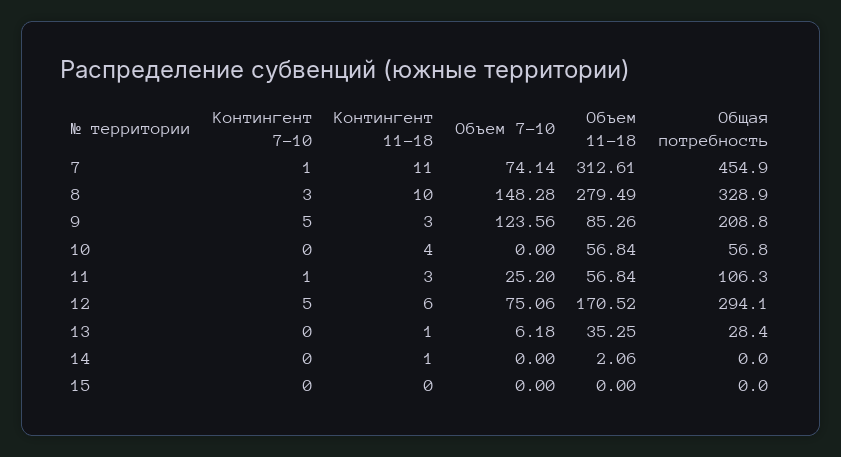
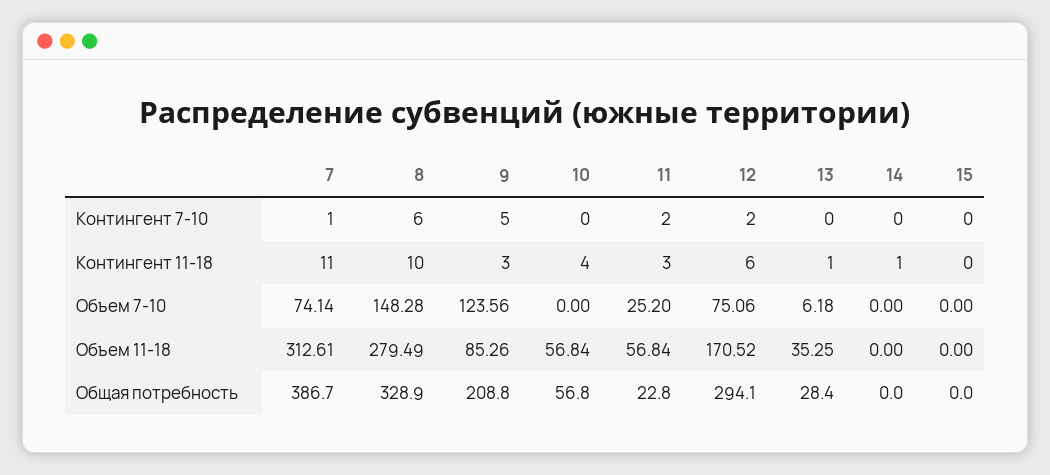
Общая потребность, 7: 454.9 -> 386.7
Контингент 7-10, 8: 3 -> 6
Контингент 7-10, 11: 1 -> 2
Общая потребность, 11: 106.3 -> 22.8
Контингент 7-10, 12: 5 -> 2
Объем 11-18, 14: 2.06 -> 0

